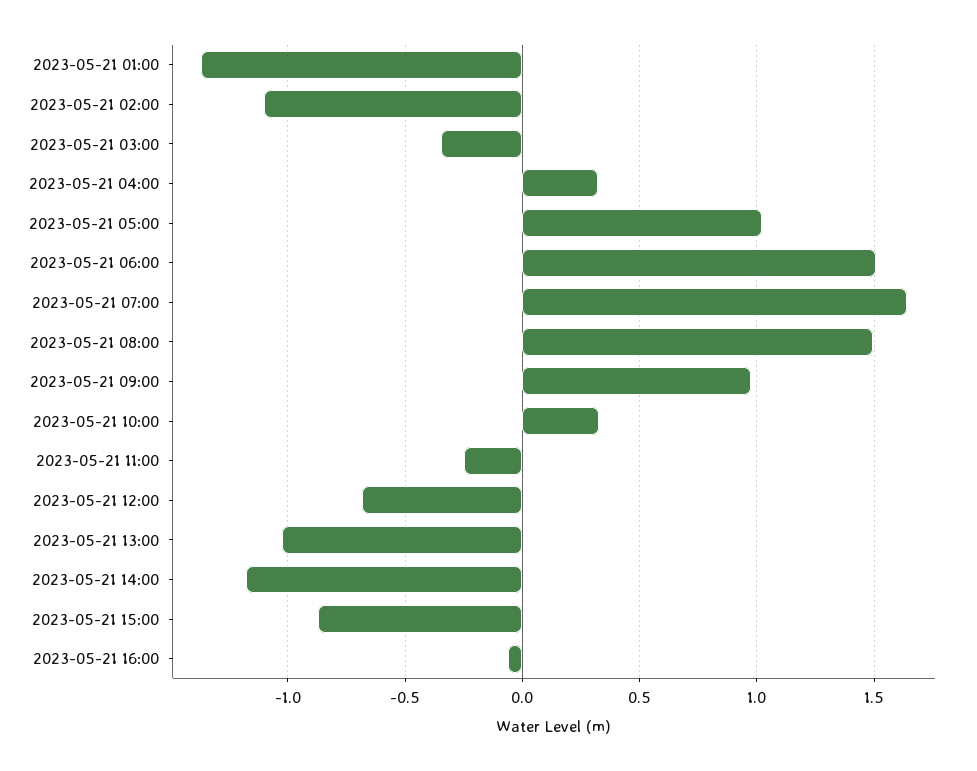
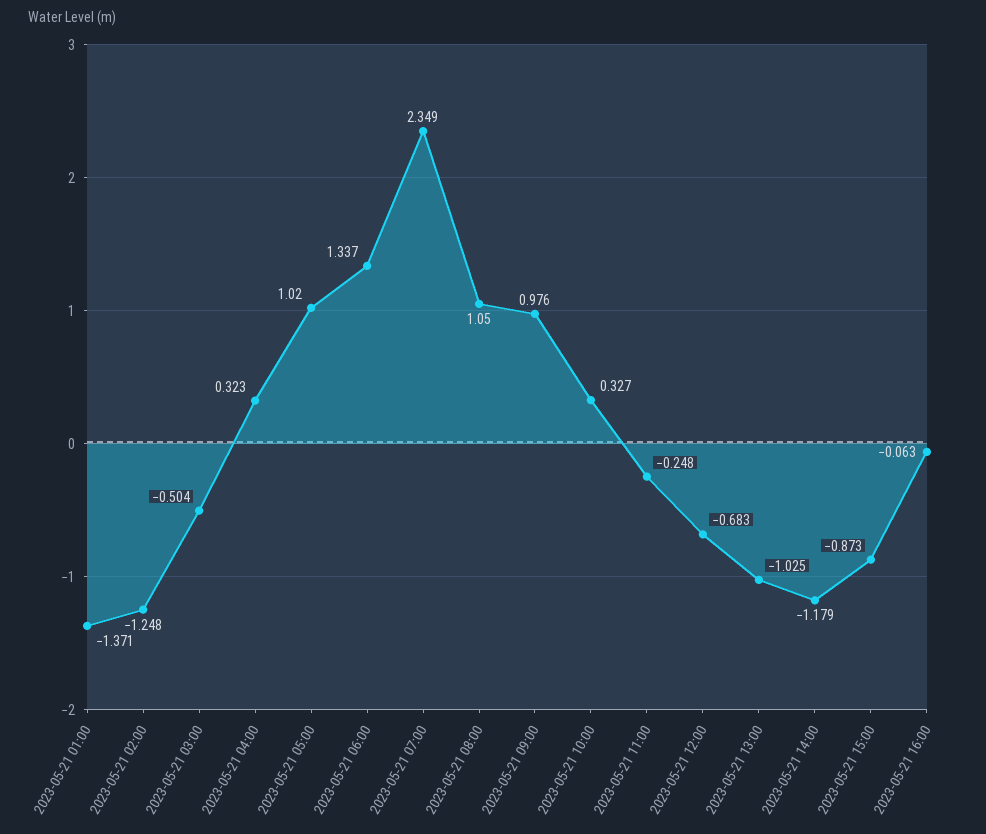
2023-05-21 02:00: -1.1 -> -1.248
2023-05-21 03:00: -0.35 -> -0.504
2023-05-21 06:00: 1.5 -> 1.337
2023-05-21 07:00: 1.65 -> 2.349
2023-05-21 08:00: 1.5 -> 1.05

